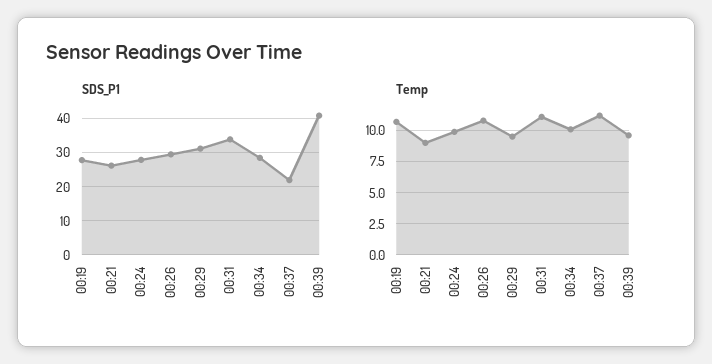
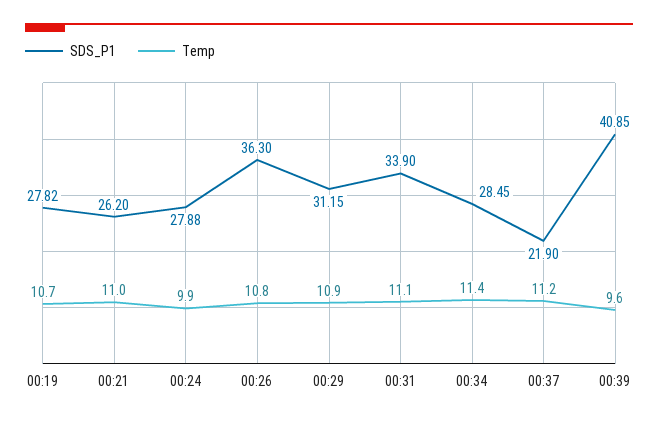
SDS_P1, 00:26: 30 -> 36.3
Temp, 00:21: 9 -> 11
Temp, 00:29: 9.5 -> 10.9
Temp, 00:34: 10 -> 11.4

